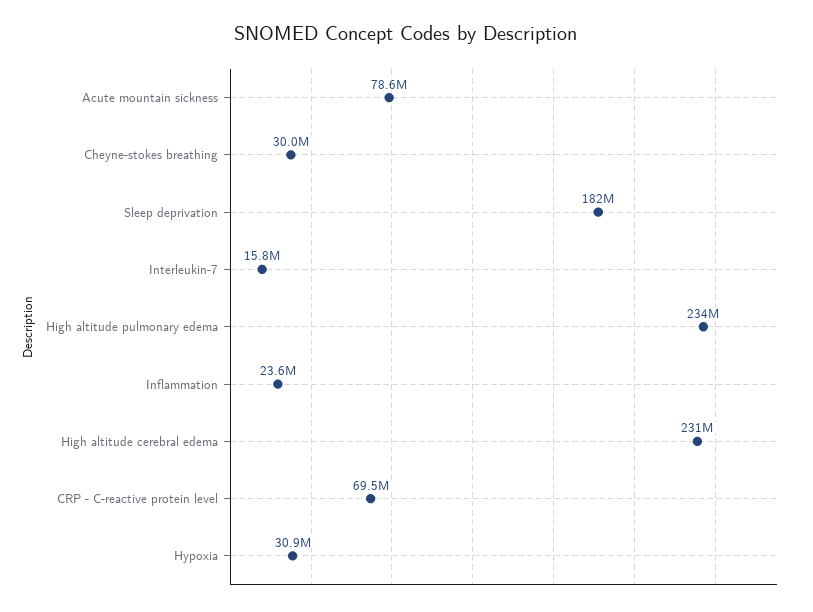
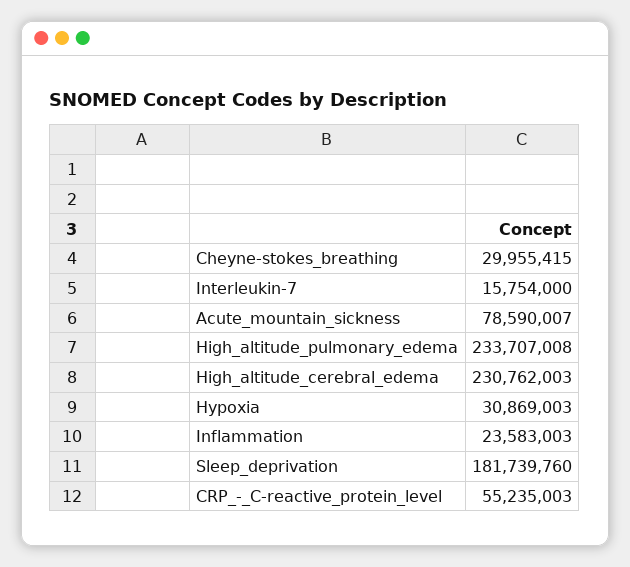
CRP - C-reactive protein level: 69500000 -> 55235003

